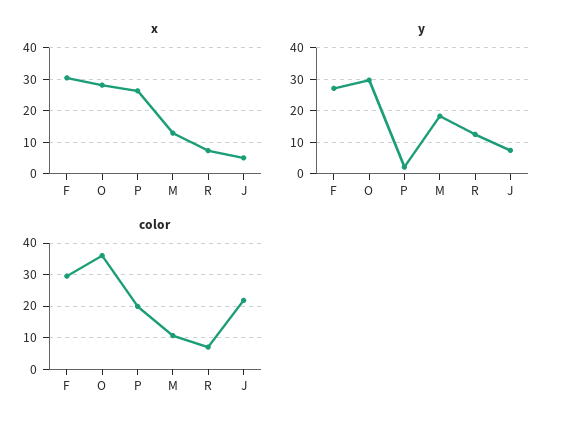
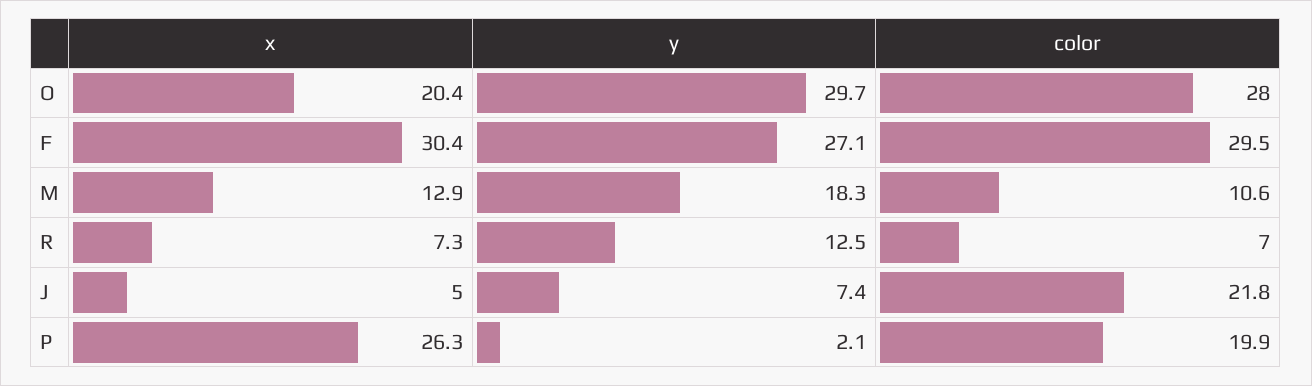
x, O: 28 -> 20.4
color, O: 36 -> 28

